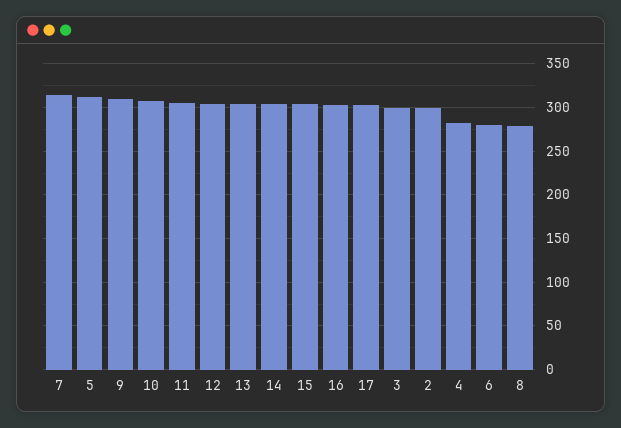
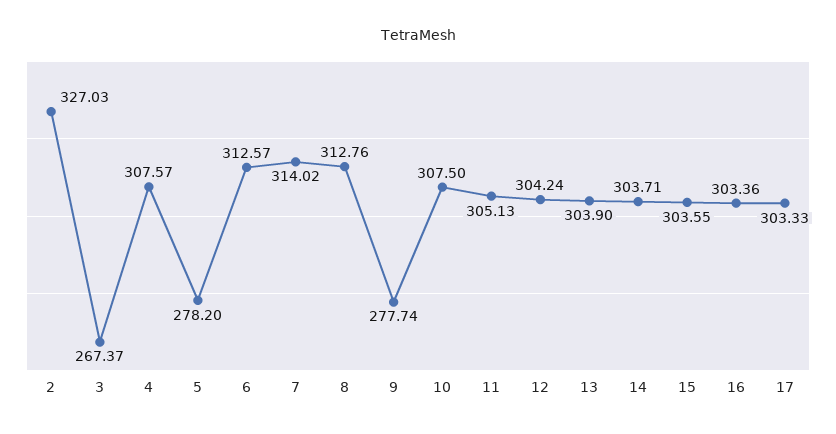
5: 310 -> 278.2
9: 310 -> 277.74
3: 300 -> 267.37
2: 300 -> 327.03
4: 280 -> 307.57
6: 280 -> 312.57
8: 280 -> 312.76

